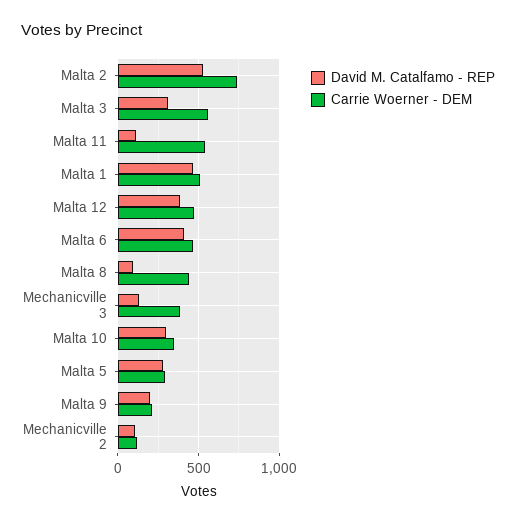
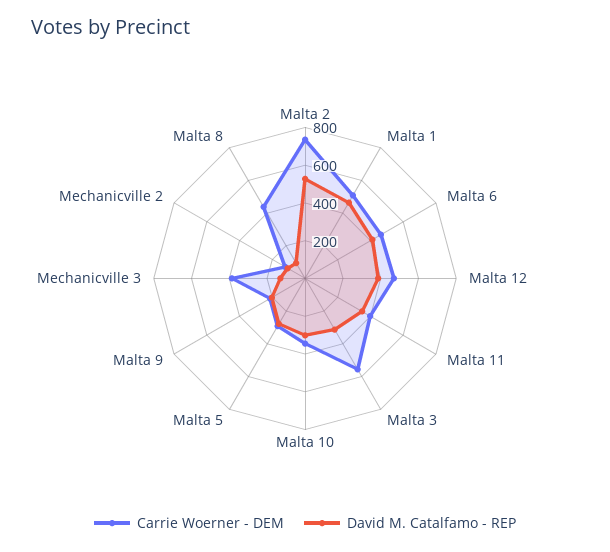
David M. Catalfamo - REP, Malta 11: 100 -> 350
Carrie Woerner - DEM, Malta 11: 550 -> 400

